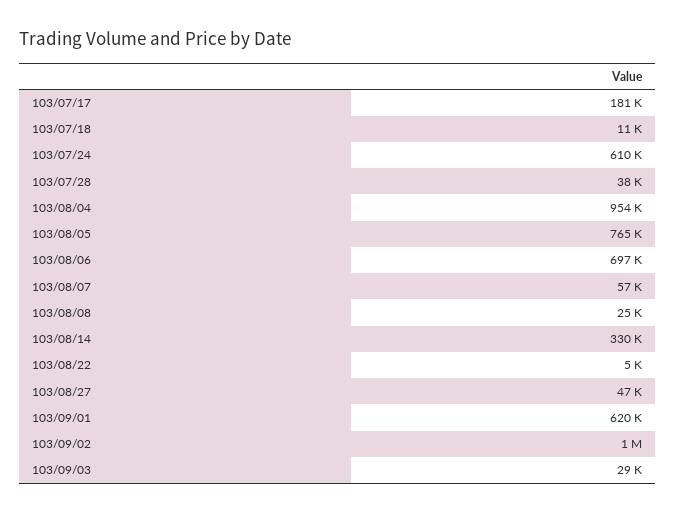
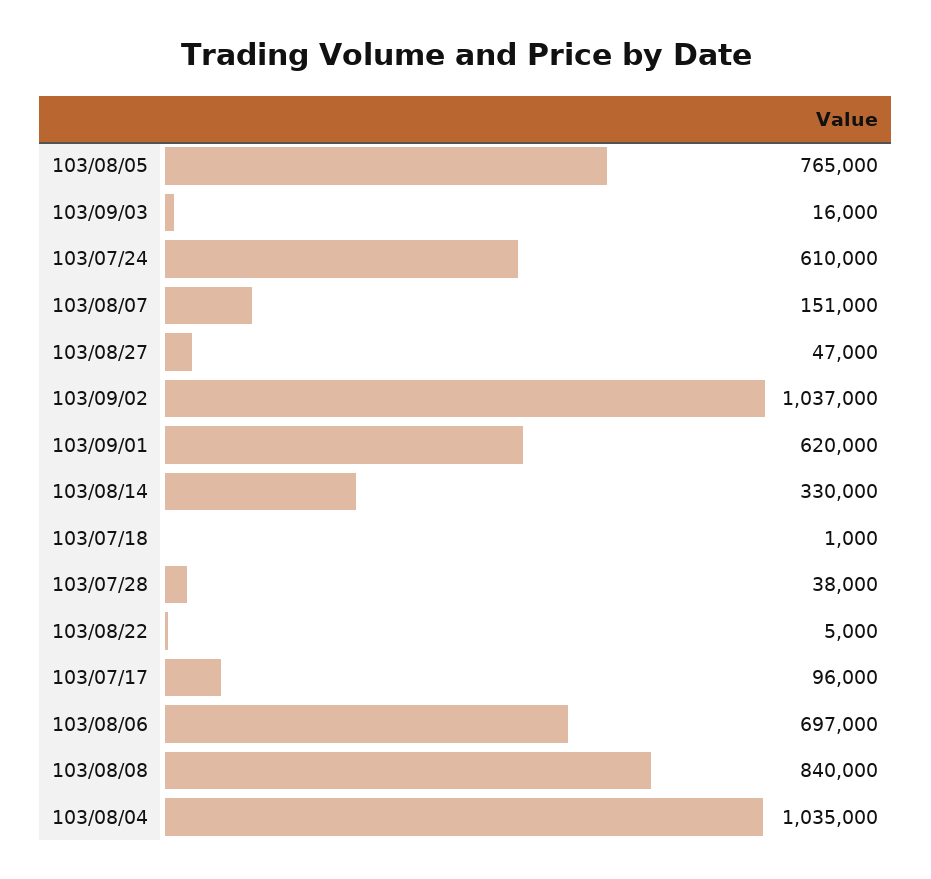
103/07/17: 181000 -> 96000
103/07/18: 11000 -> 1000
103/08/04: 954000 -> 1035000
103/08/07: 57000 -> 151000
103/08/08: 25000 -> 840000
103/09/03: 29000 -> 16000

